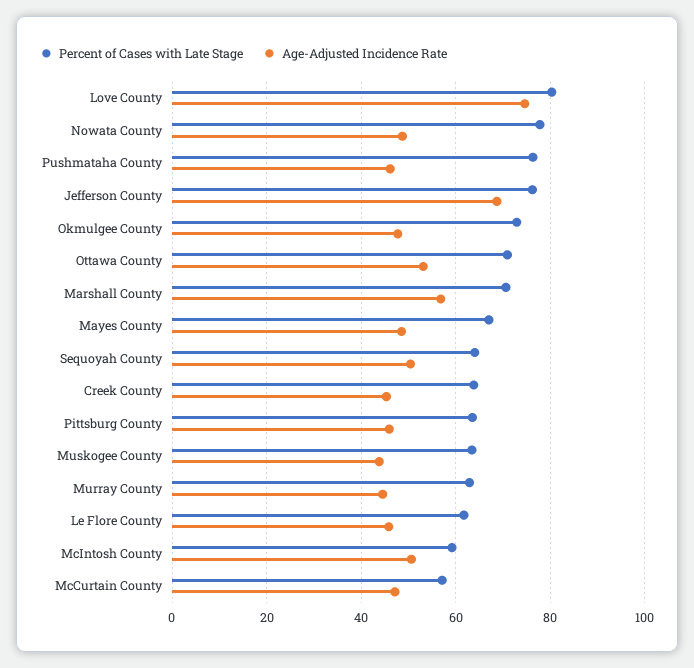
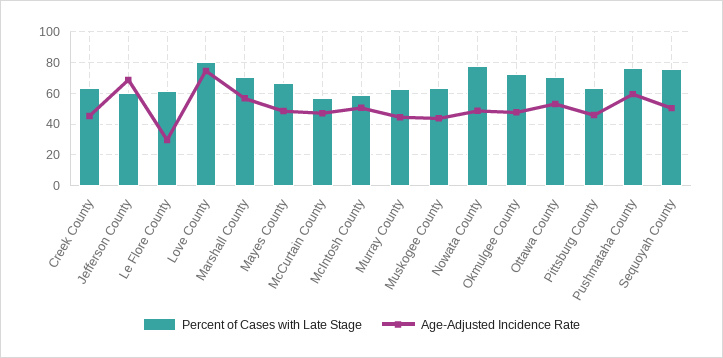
Age-Adjusted Incidence Rate, Pushmataha County: 46 -> 60
Percent of Cases with Late Stage, Jefferson County: 76 -> 60
Percent of Cases with Late Stage, Sequoyah County: 64 -> 75
Age-Adjusted Incidence Rate, Le Flore County: 46 -> 30

